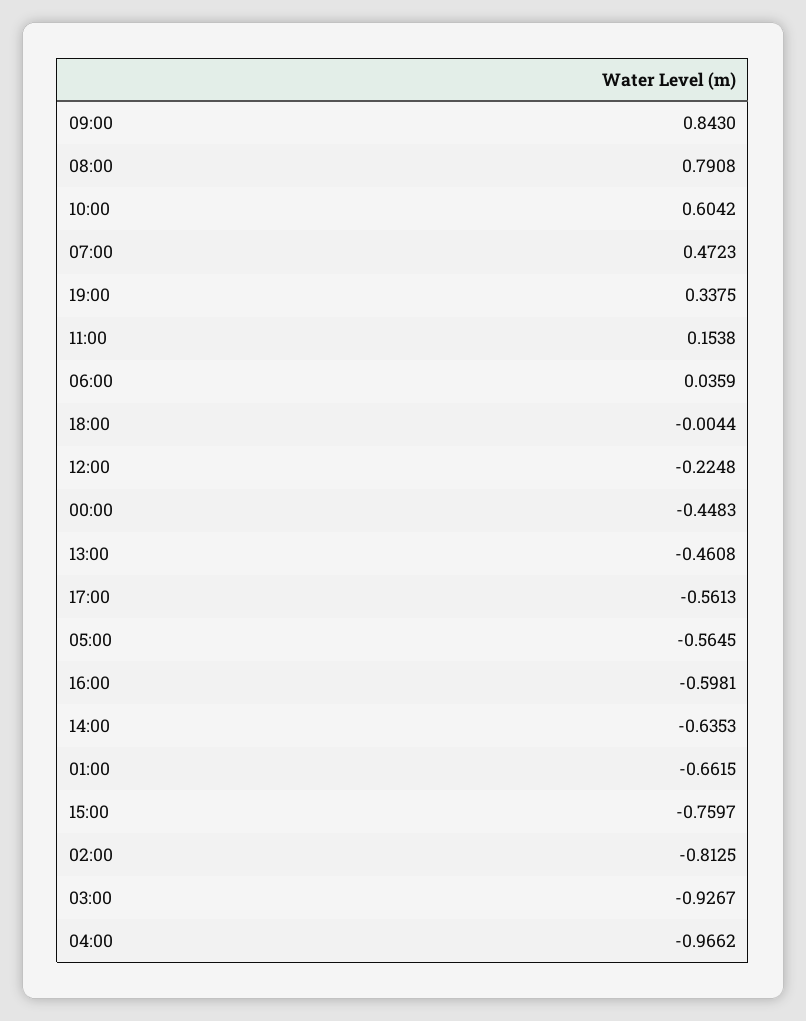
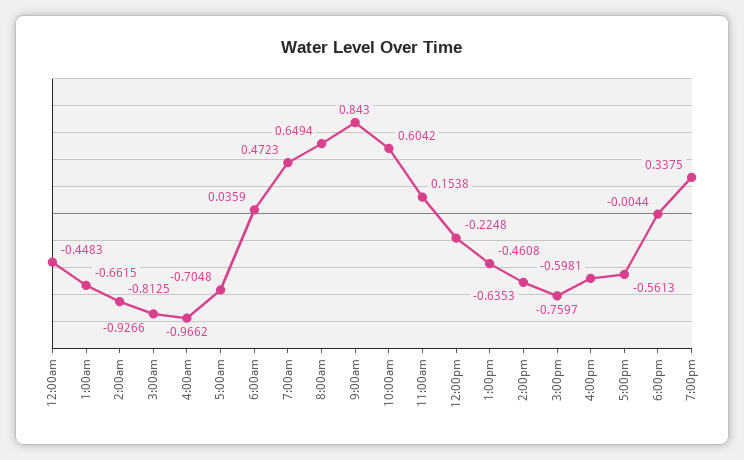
08:00: 0.7908 -> 0.6494
05:00: -0.5645 -> -0.7048
03:00: -0.9267 -> -0.9266

